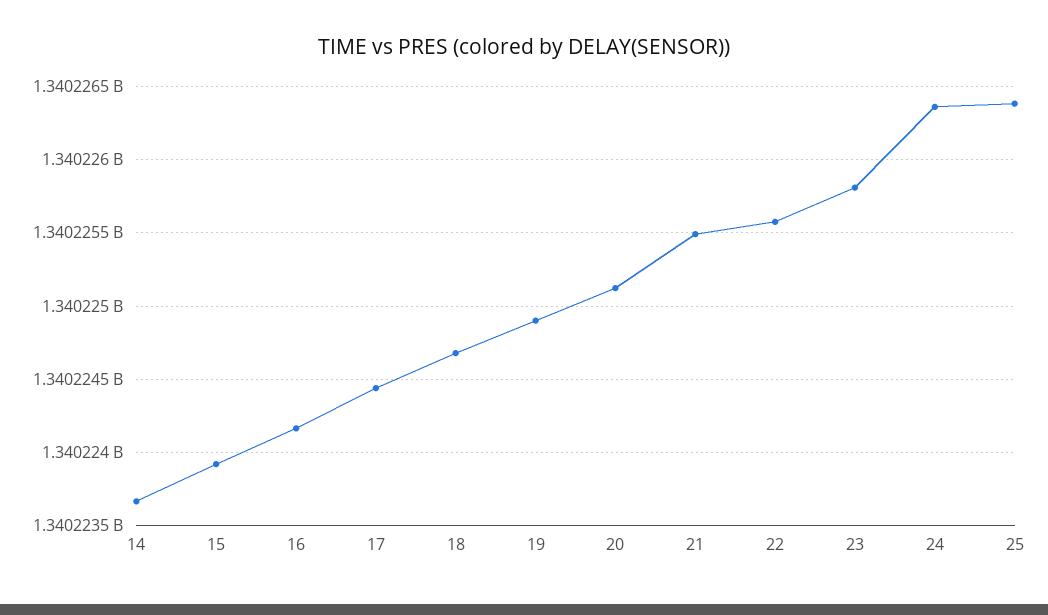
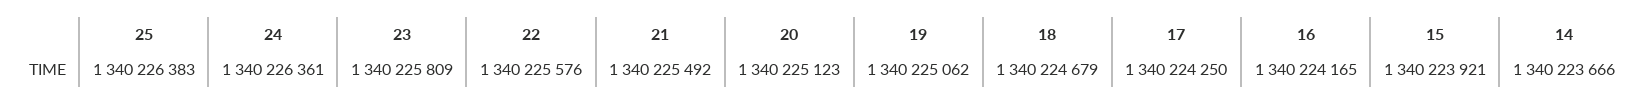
17: 1340224450 -> 1340224250
19: 1340224900 -> 1340225062

